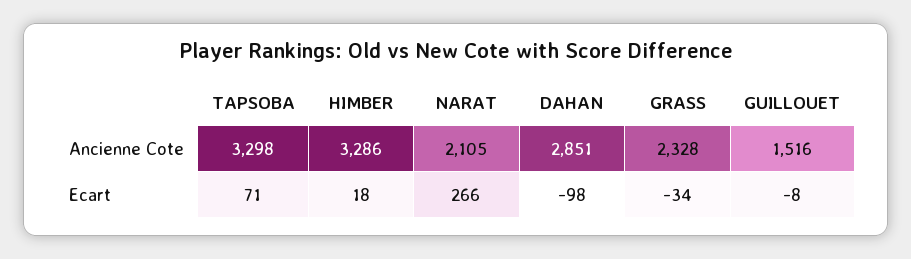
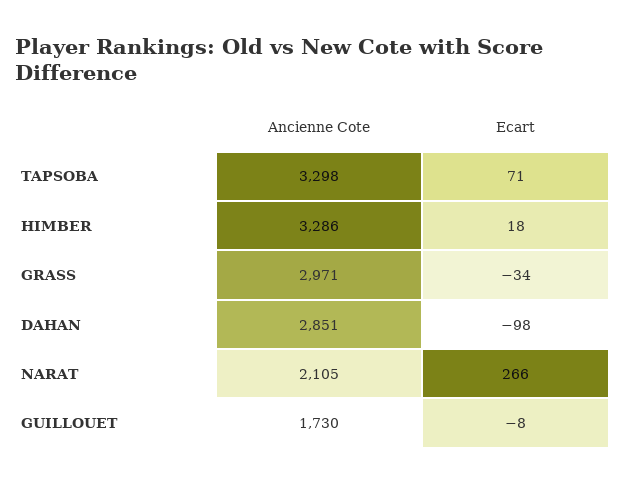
GRASS, Ancienne Cote: 2328 -> 2971
GUILLOUET, Ancienne Cote: 1516 -> 1730

